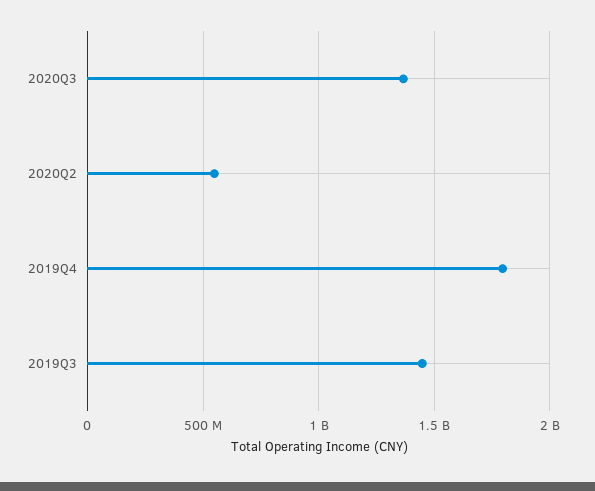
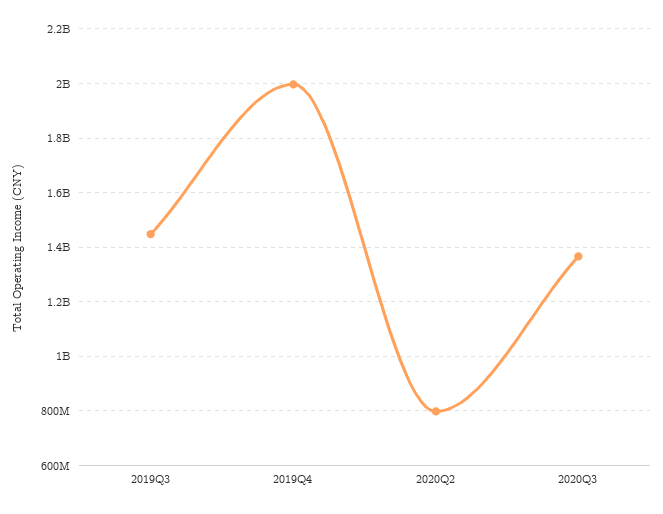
2020Q2: 550000000 -> 800000000
2019Q4: 1800000000 -> 2000000000

